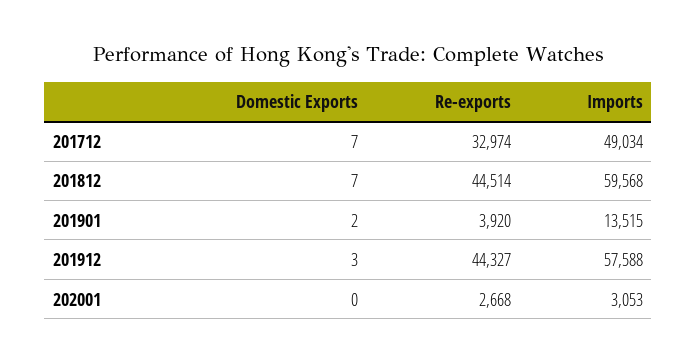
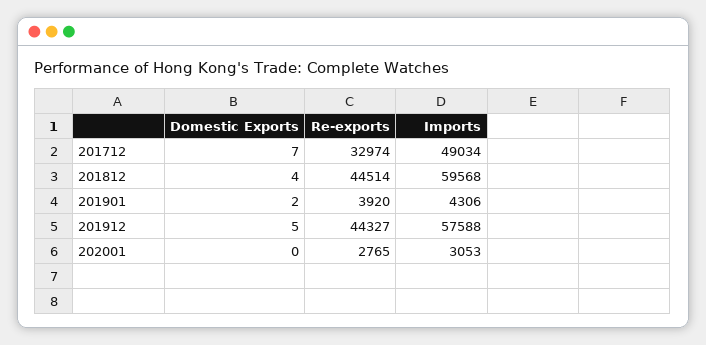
Domestic Exports, 201812: 7 -> 4
Imports, 201901: 13515 -> 4306
Domestic Exports, 201912: 3 -> 5
Re-exports, 202001: 2668 -> 2765

